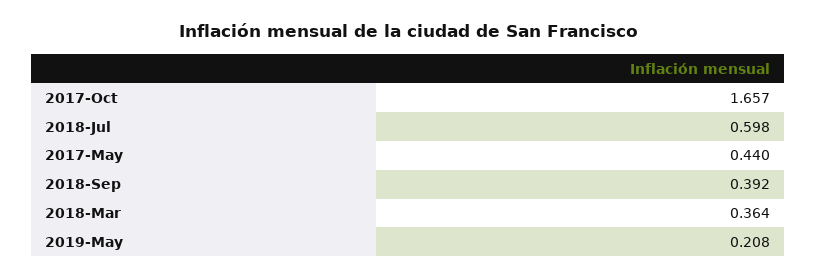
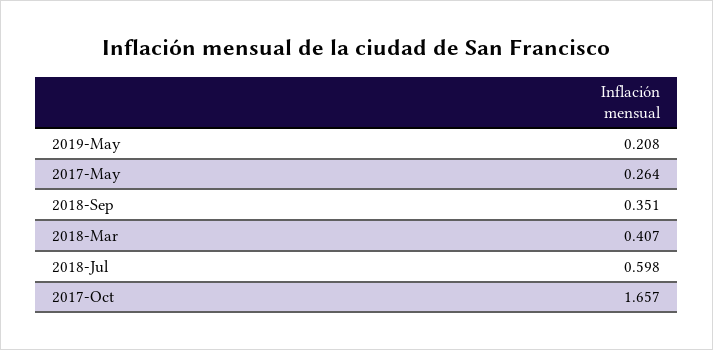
2017-May: 0.44 -> 0.264
2018-Sep: 0.392 -> 0.351
2018-Mar: 0.364 -> 0.407

